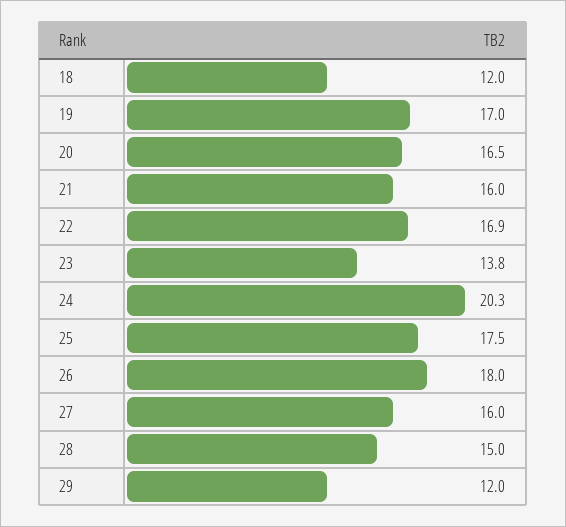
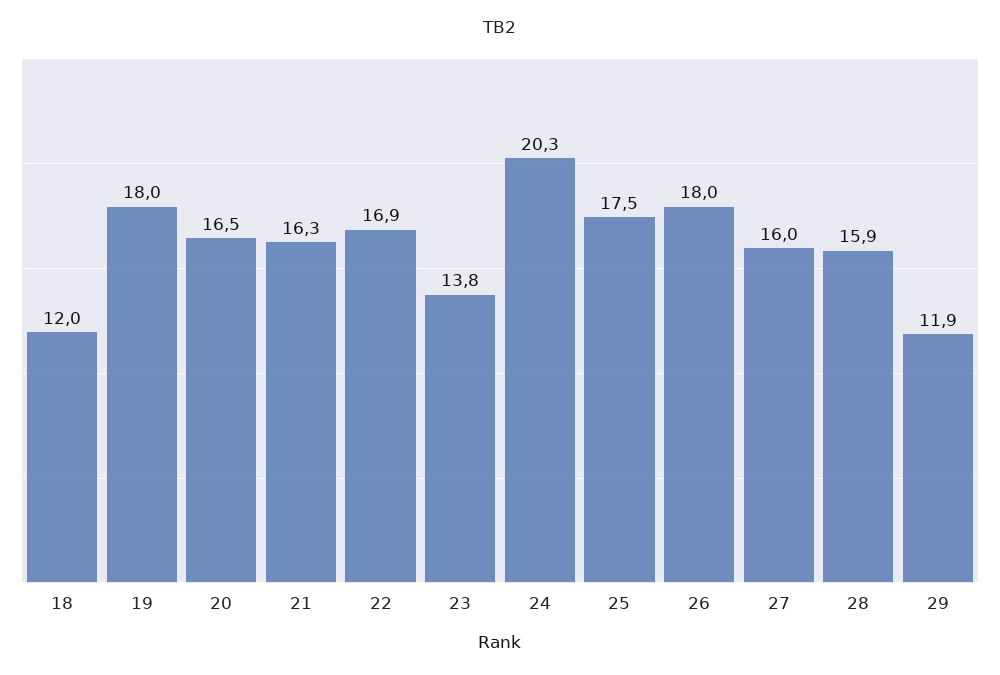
19: 17 -> 18
21: 16 -> 16.3
28: 15 -> 15.9
29: 12 -> 11.9

